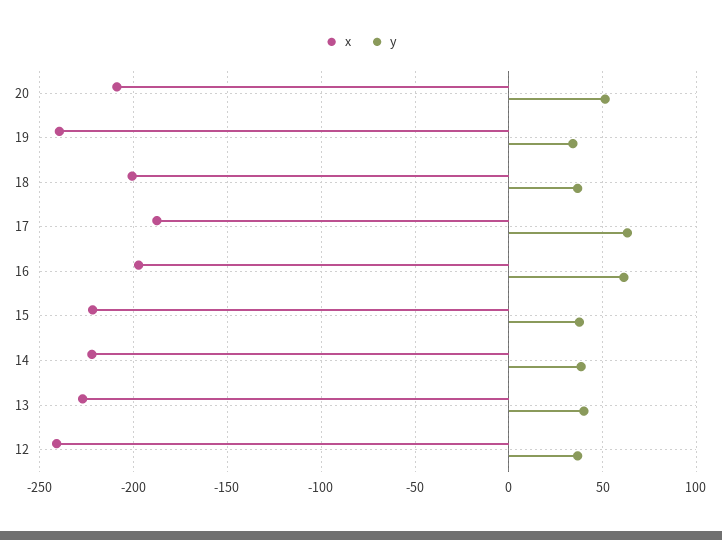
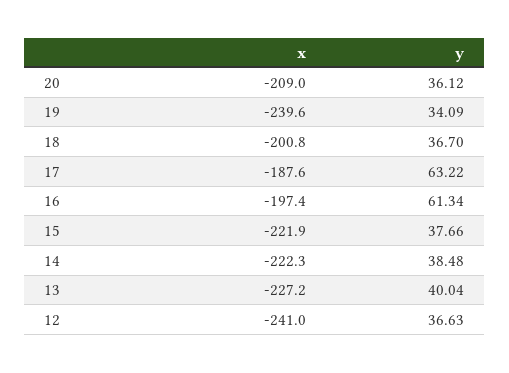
y, 20: 50 -> 36.12

